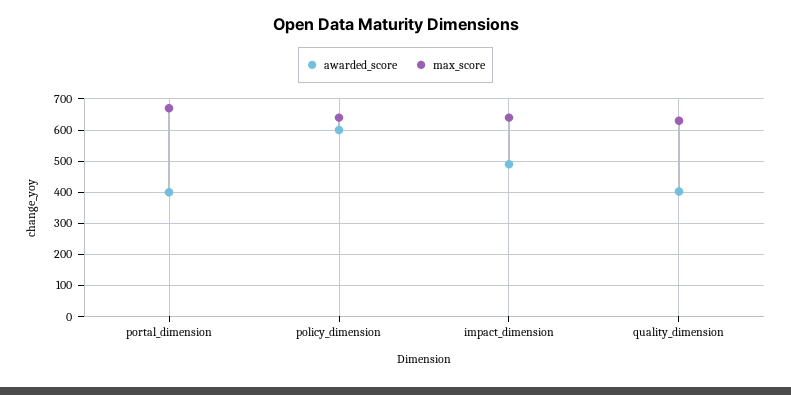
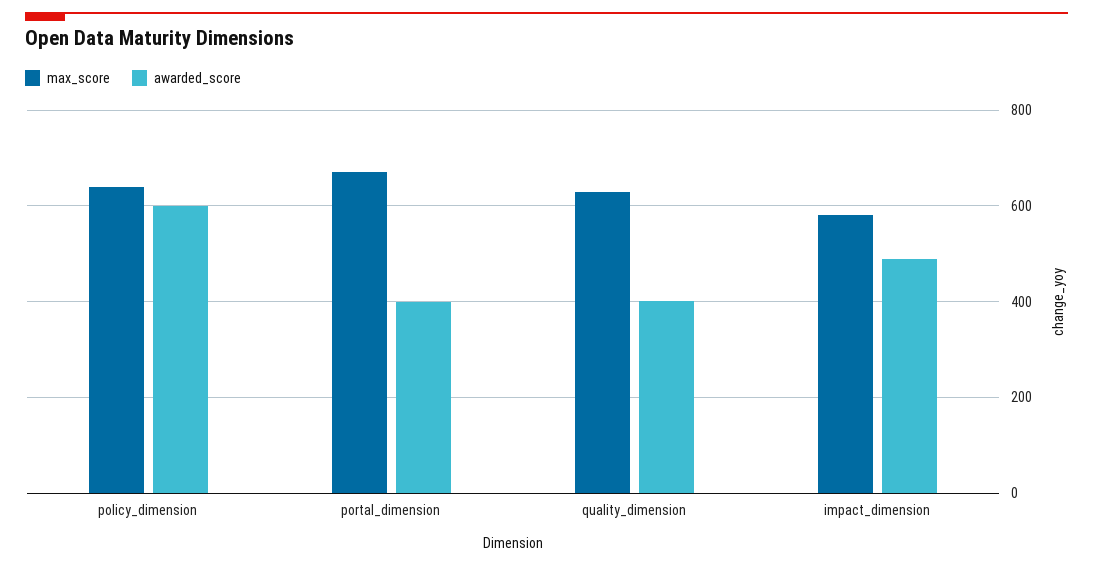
max_score, impact_dimension: 640 -> 580

